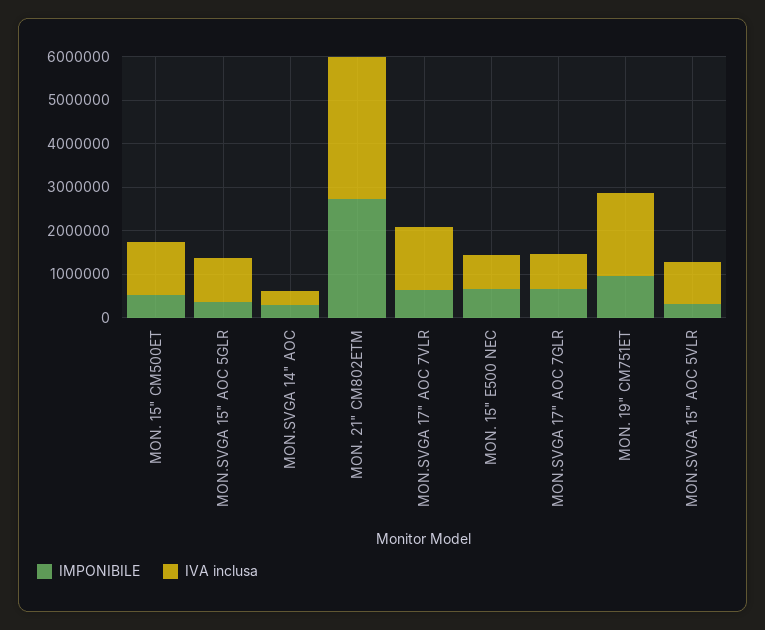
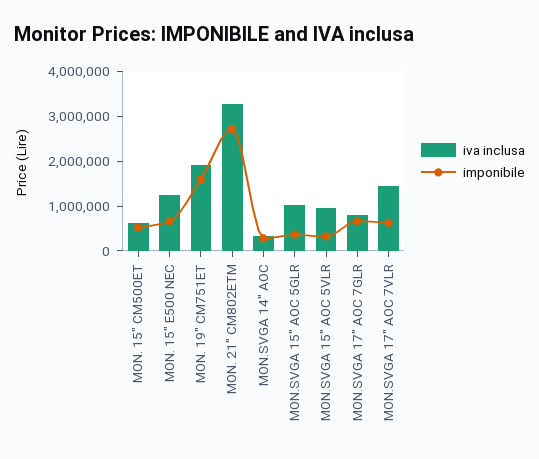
IVA inclusa, MON. 15" CM500ET: 1200000 -> 600000
IVA inclusa, MON. 15" E500 NEC: 800000 -> 1200000
IMPONIBILE, MON. 19" CM751ET: 1000000 -> 1600000

